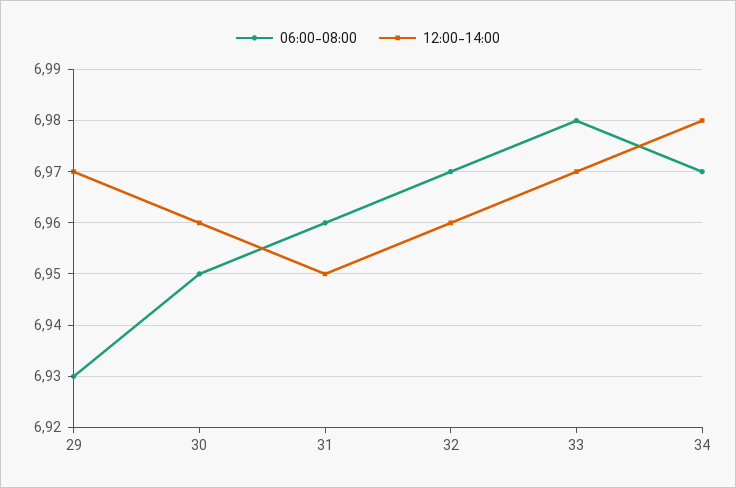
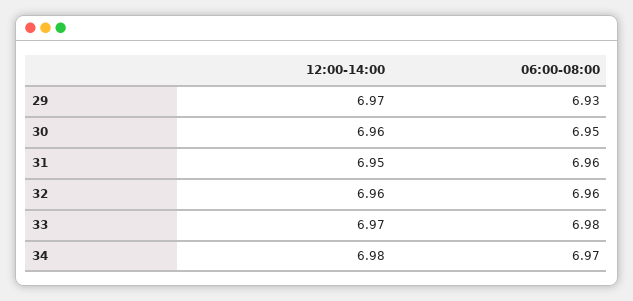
06:00-08:00, 32: 6.97 -> 6.96

